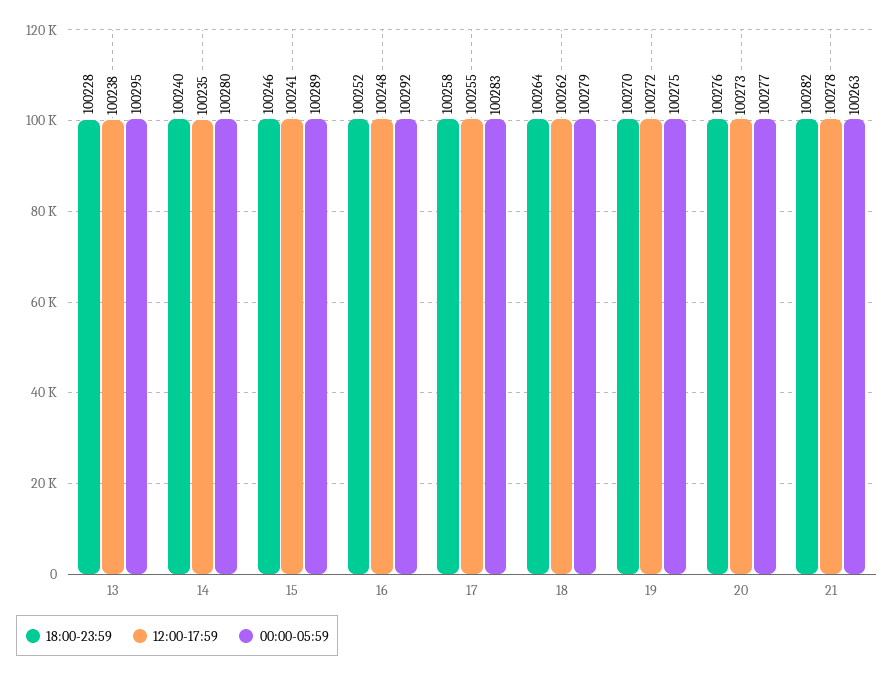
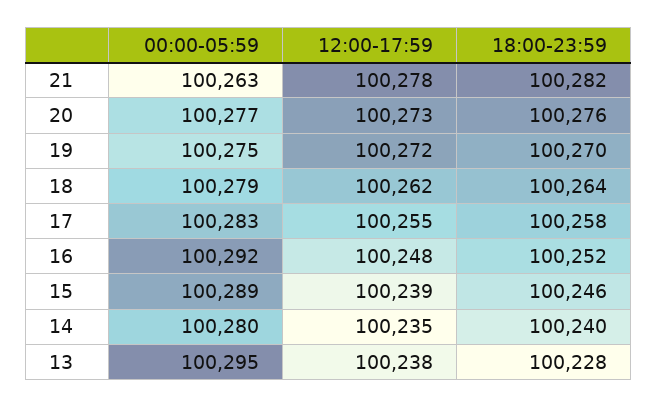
12:00-17:59, 15: 100241 -> 100239

